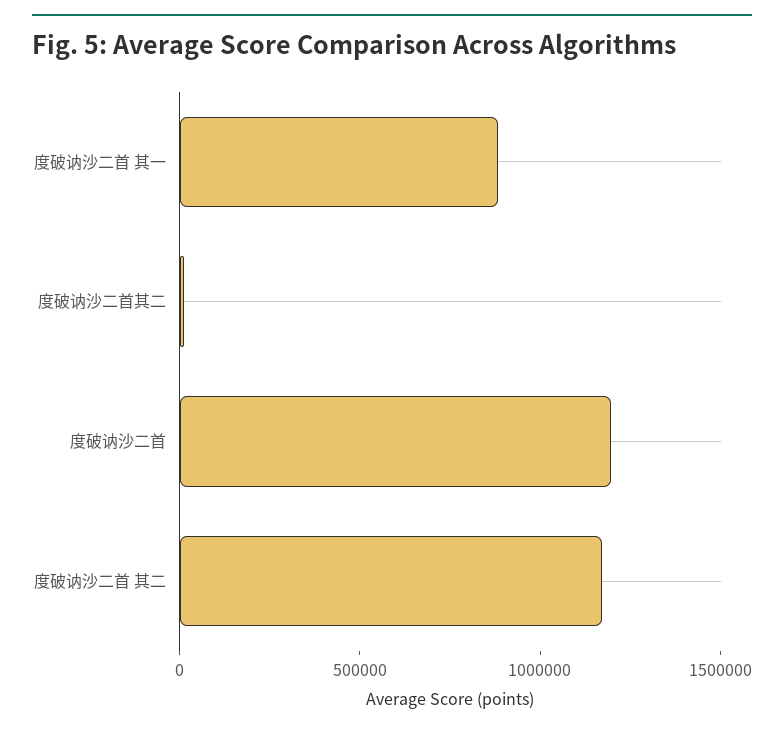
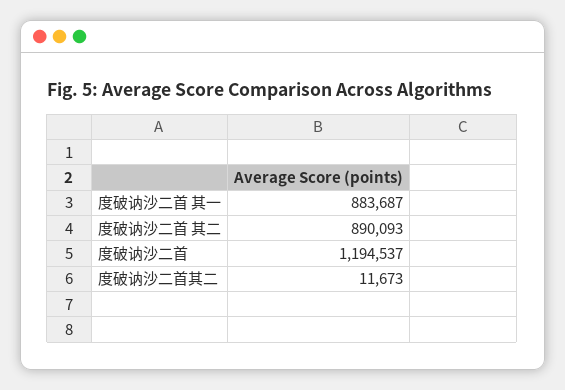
度破讷沙二首 其二: 1200000 -> 890093

